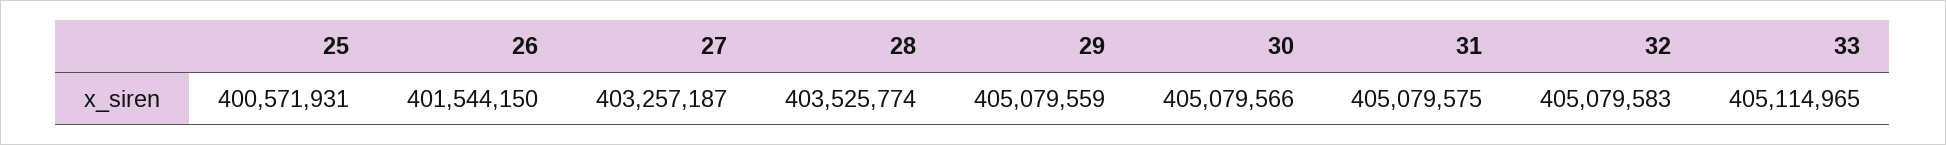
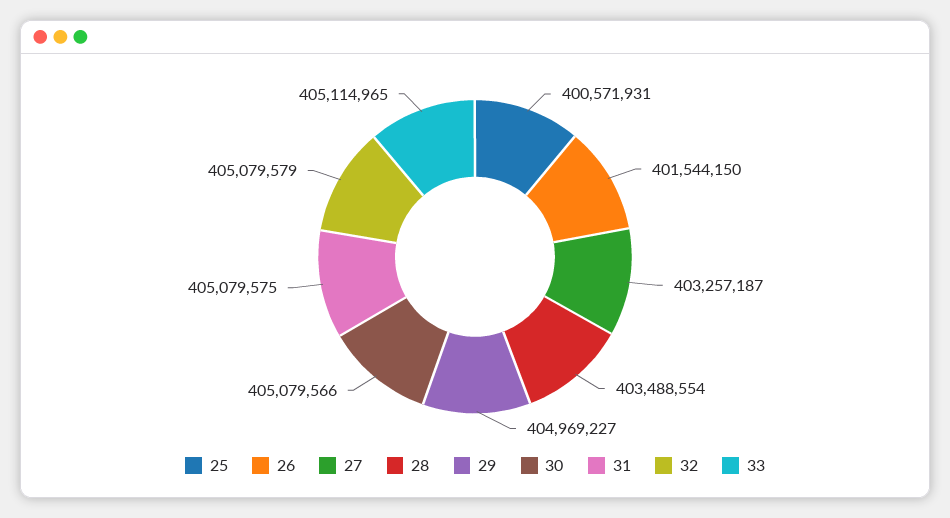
28: 403525774 -> 403488554
29: 405079559 -> 404969227
32: 405079583 -> 405079579

